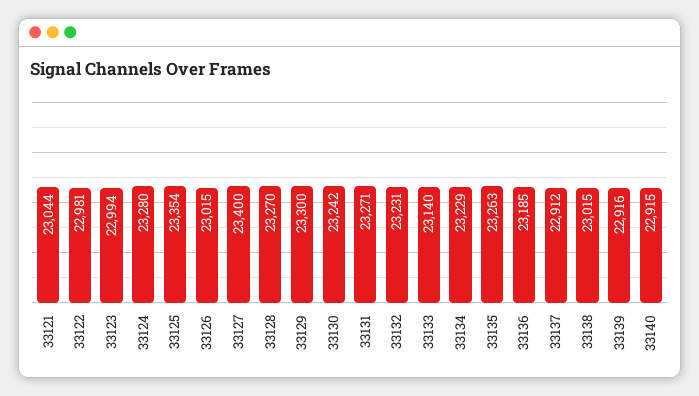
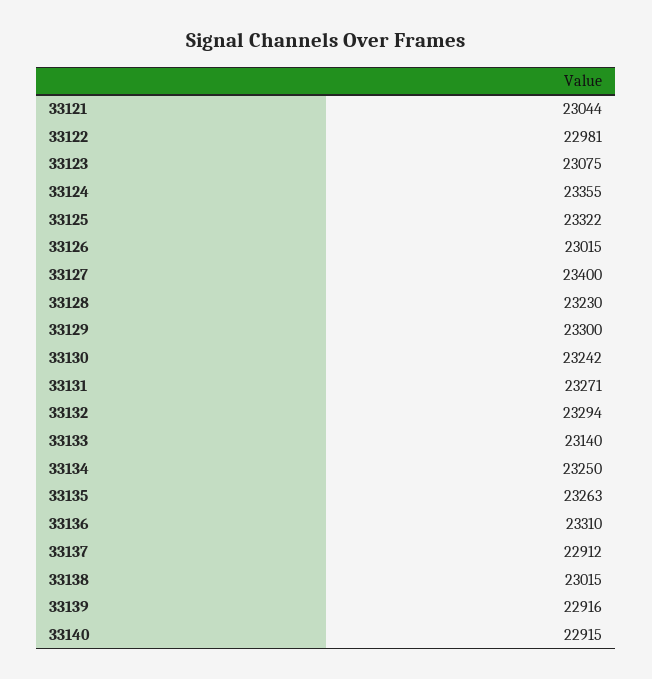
33123: 22994 -> 23075
33124: 23280 -> 23355
33125: 23354 -> 23322
33128: 23270 -> 23230
33132: 23231 -> 23294
33134: 23229 -> 23250
33136: 23185 -> 23310

